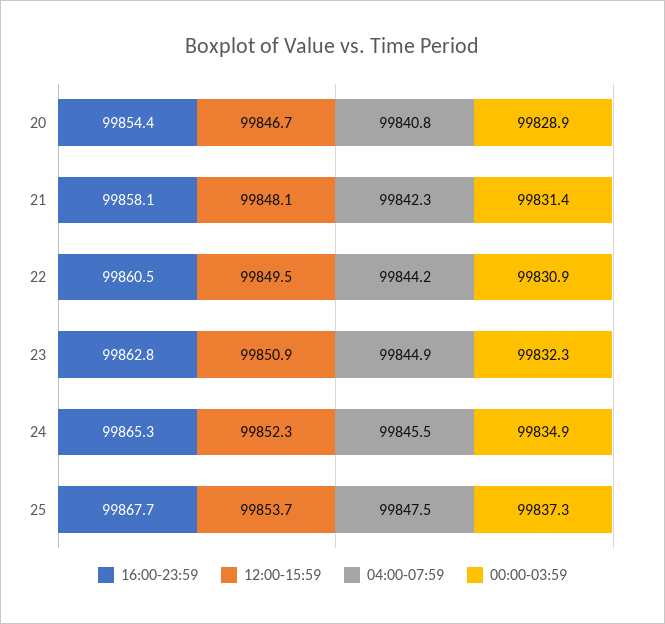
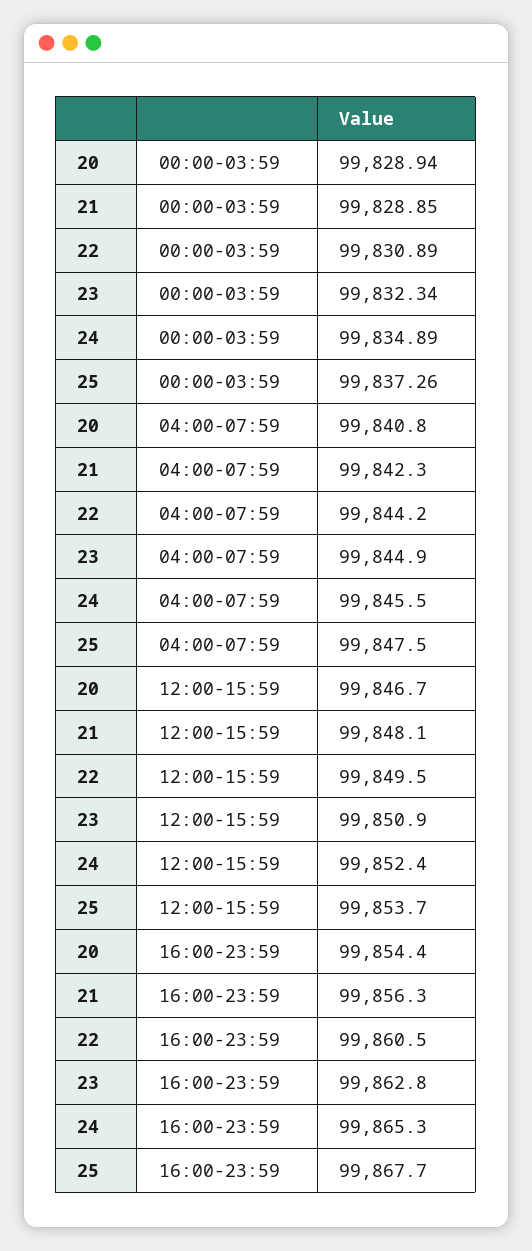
16:00-23:59, 21: 99858.1 -> 99856.3
00:00-03:59, 21: 99831.4 -> 99828.85
12:00-15:59, 24: 99852.3 -> 99852.4

